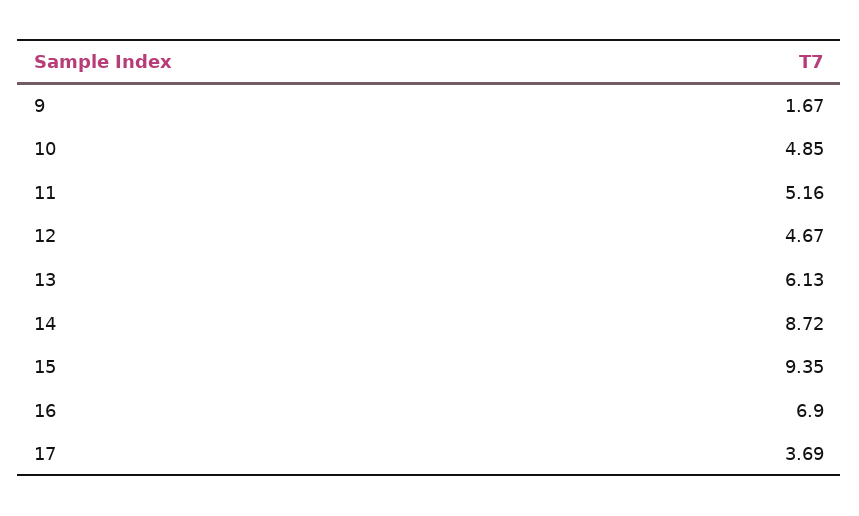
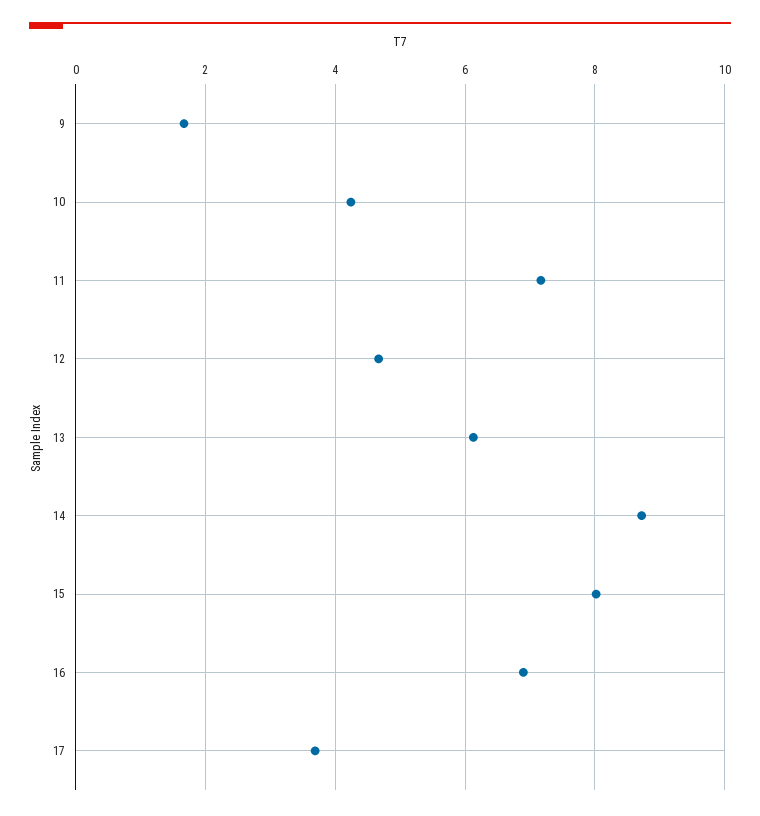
10: 4.85 -> 4.2
11: 5.16 -> 7.2
15: 9.35 -> 8

